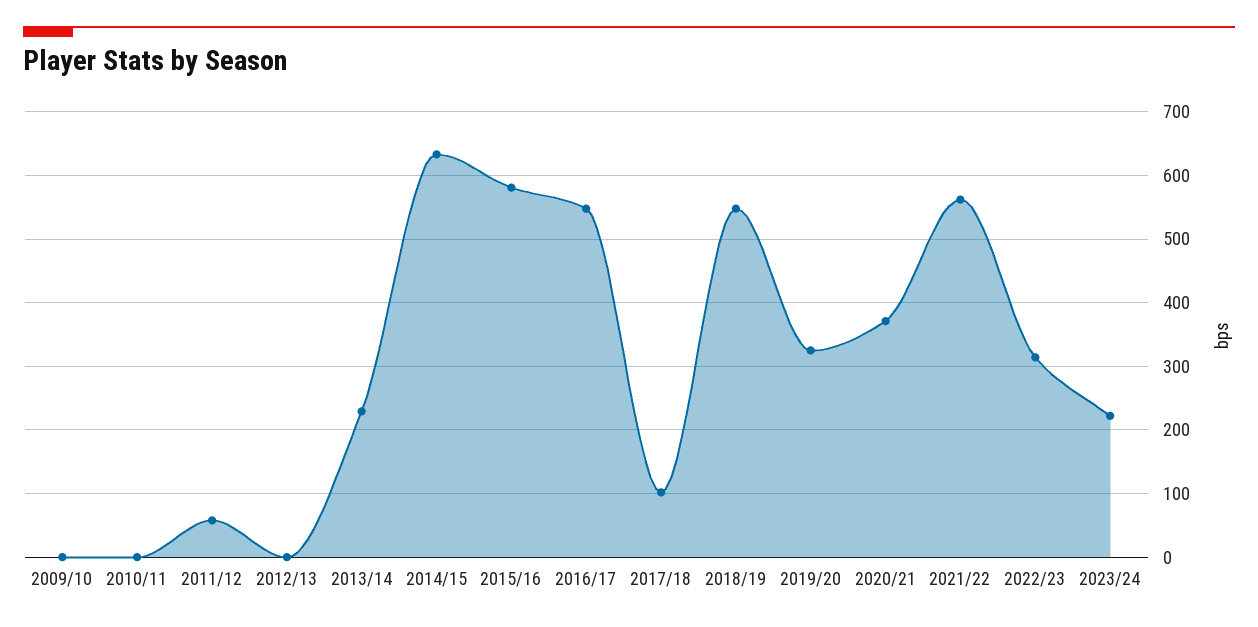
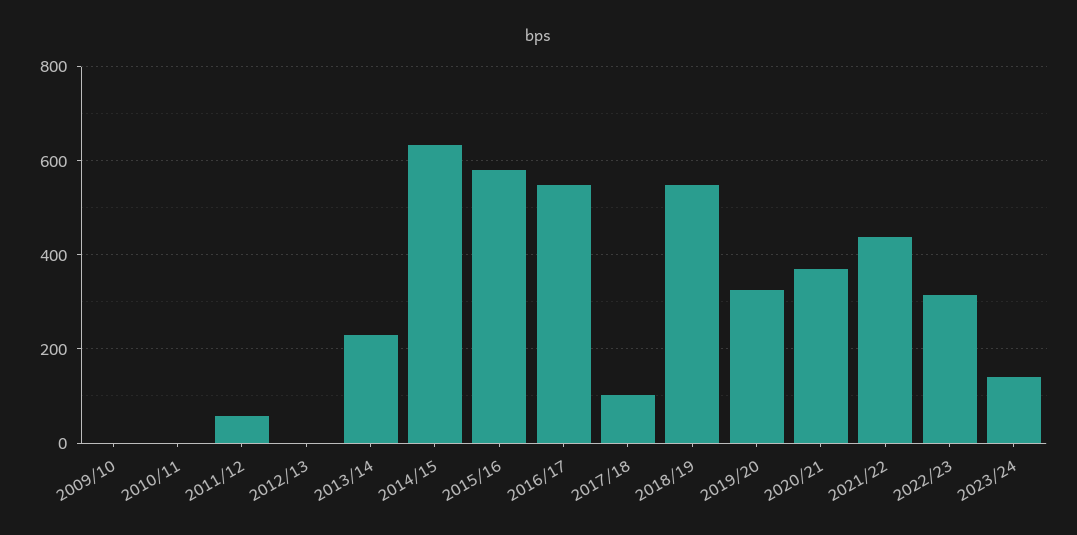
2021/22: 560 -> 440
2023/24: 220 -> 140

